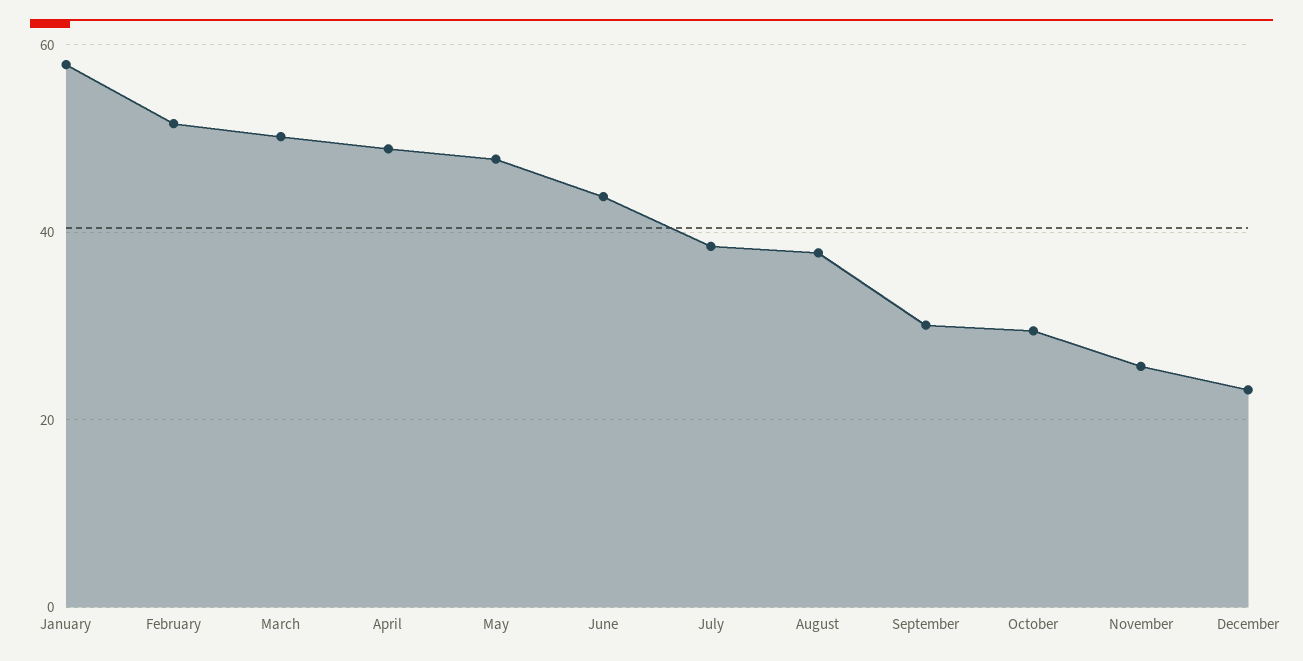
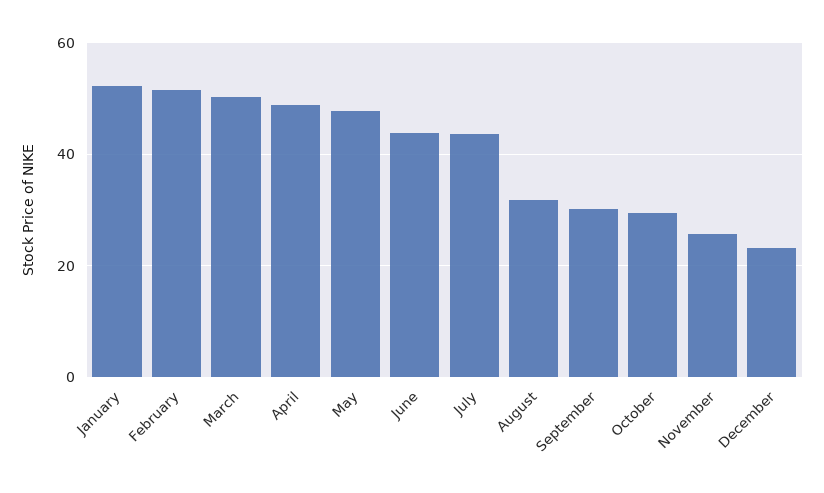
January: 58 -> 52
July: 38 -> 44
August: 38 -> 32

